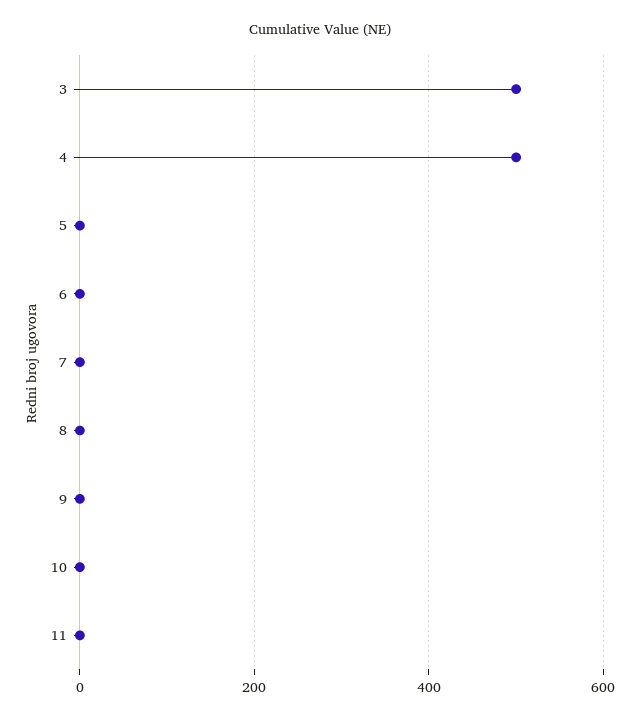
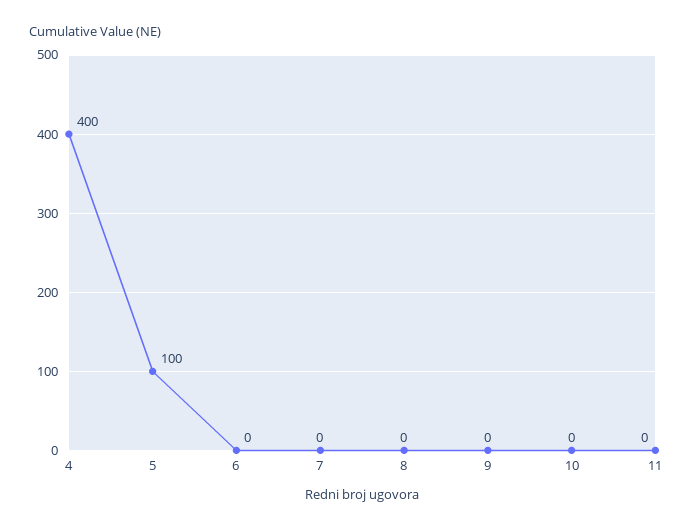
3: 500 -> none
4: 500 -> 400
5: 0 -> 100

